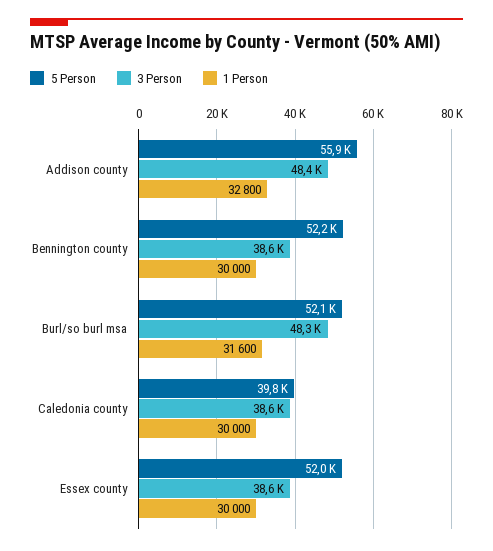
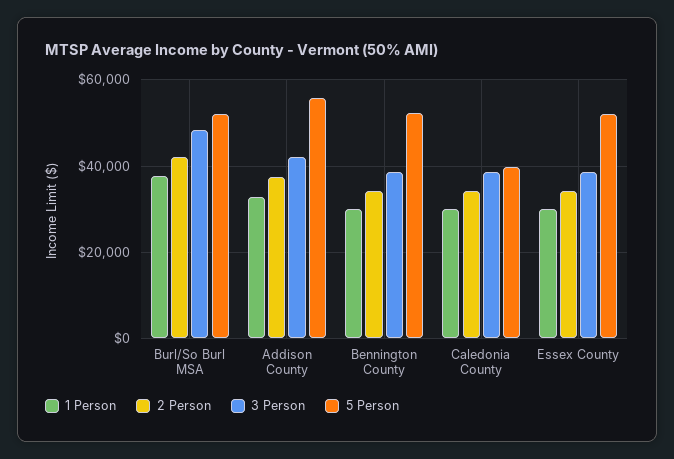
3 Person, Addison county: 48400 -> 42000
1 Person, Burl/so burl msa: 31600 -> 38000
2 Person, Burl/so burl msa: none -> 42000
2 Person, Addison county: none -> 38000
2 Person, Bennington county: none -> 34000
2 Person, Caledonia county: none -> 34000
2 Person, Essex county: none -> 34000

